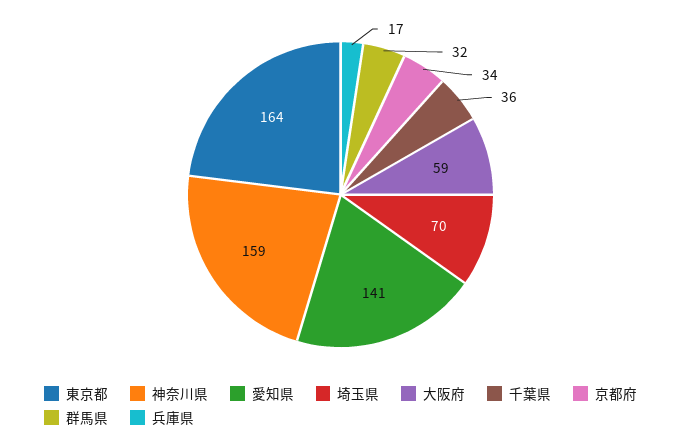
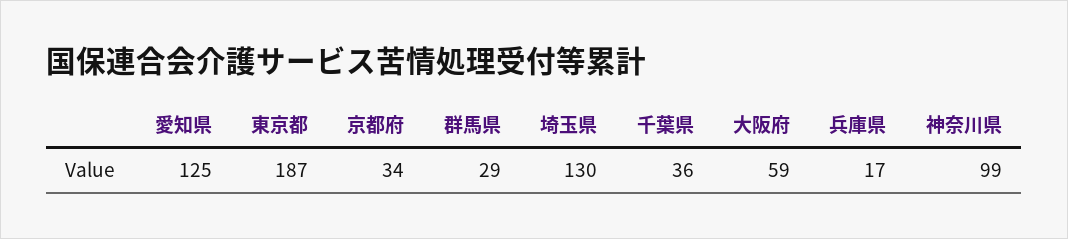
東京都: 164 -> 187
神奈川県: 159 -> 99
愛知県: 141 -> 125
埼玉県: 70 -> 130
群馬県: 32 -> 29

